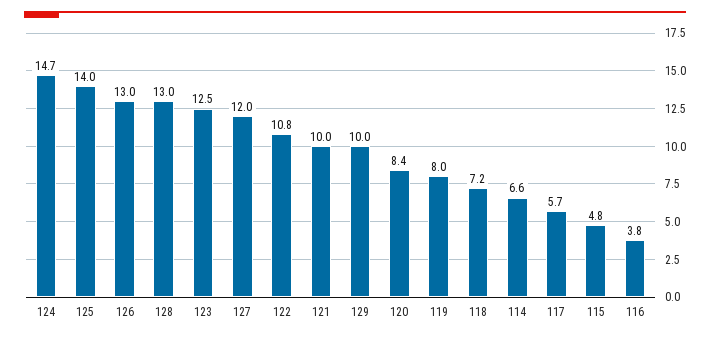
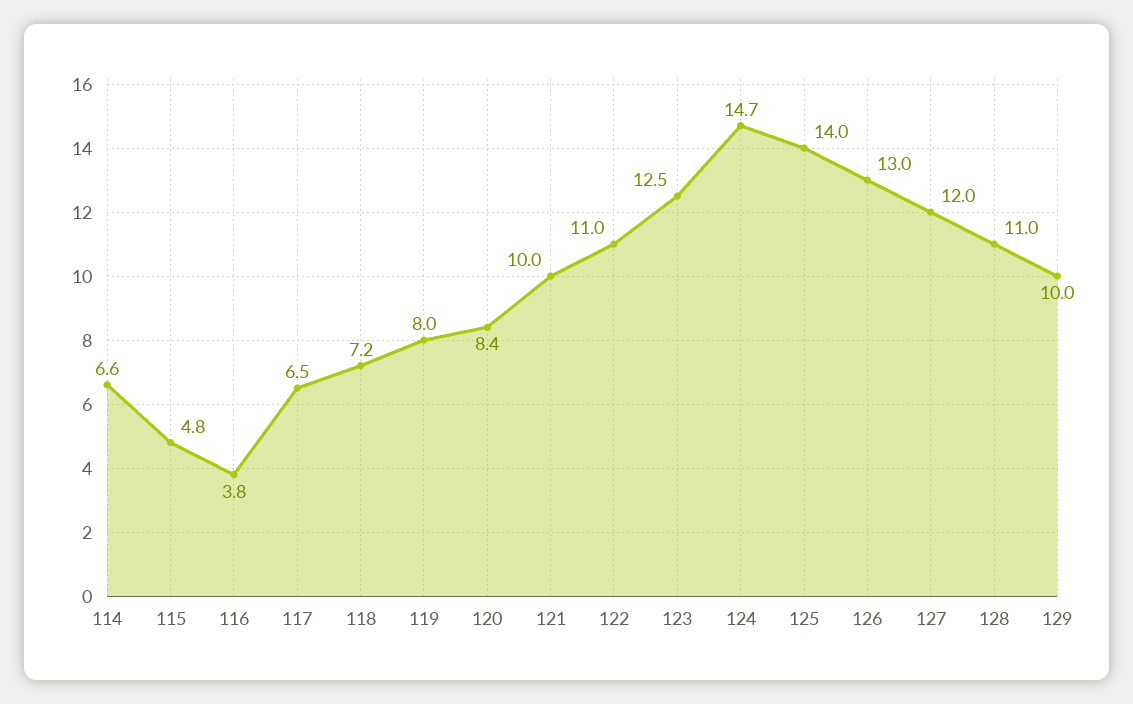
128: 13 -> 11
122: 10.8 -> 11
117: 5.7 -> 6.5

